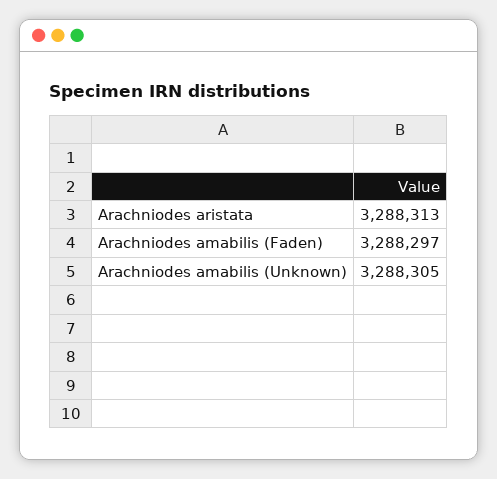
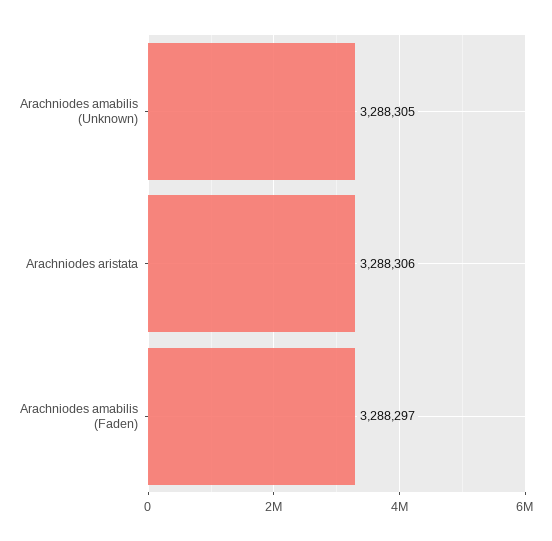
Arachniodes aristata: 3288313 -> 3288306

